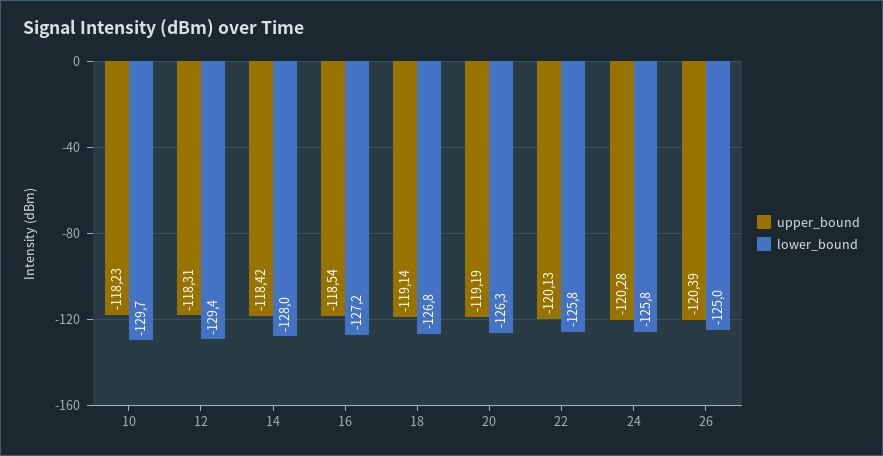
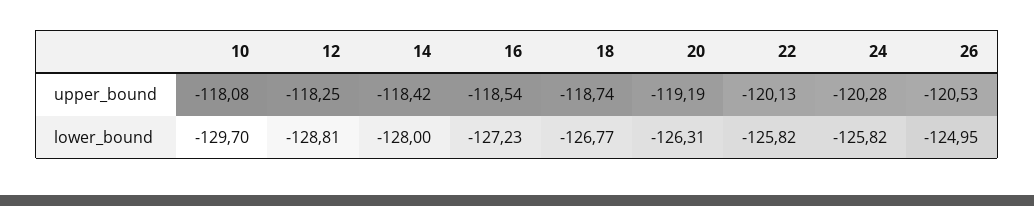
upper_bound, 10: -118.23 -> -118.08
upper_bound, 12: -118.31 -> -118.25
lower_bound, 12: -129.4 -> -128.81
upper_bound, 18: -119.14 -> -118.74
upper_bound, 26: -120.39 -> -120.53

